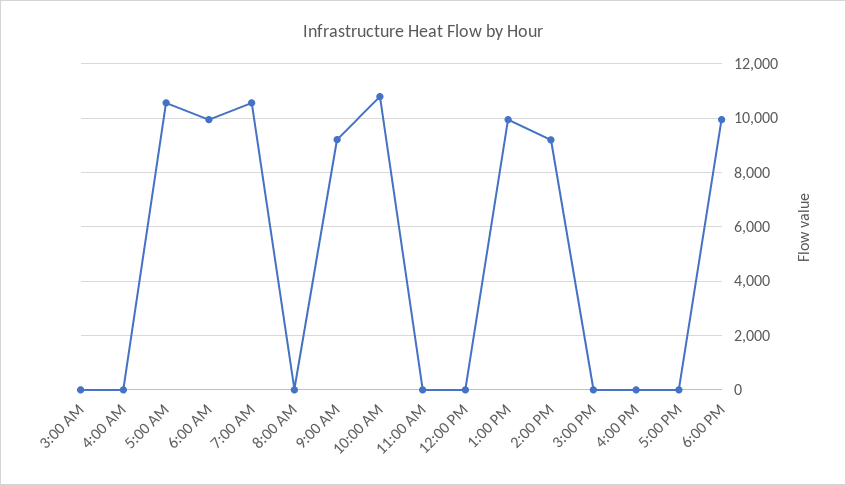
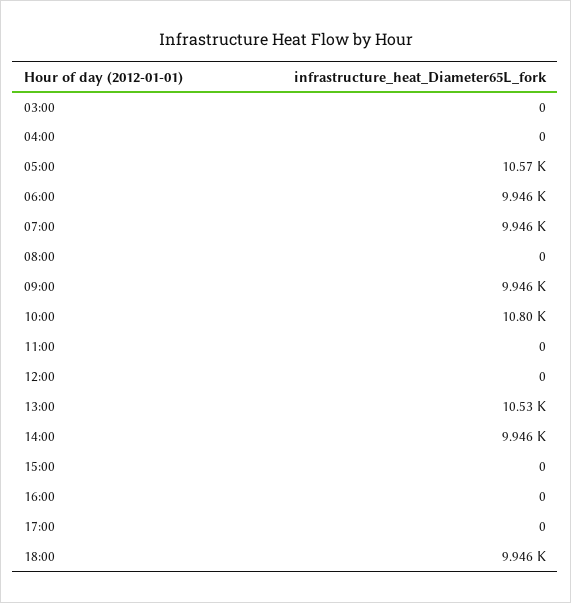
7:00 AM: 10500 -> 9946
9:00 AM: 9250 -> 9946
1:00 PM: 10000 -> 10530
2:00 PM: 9250 -> 9946

